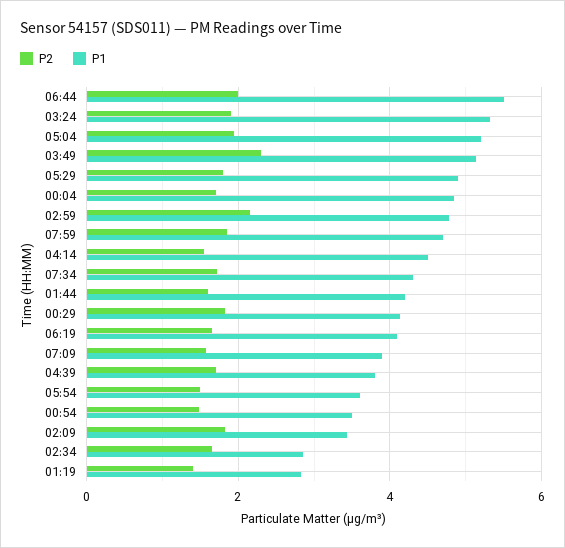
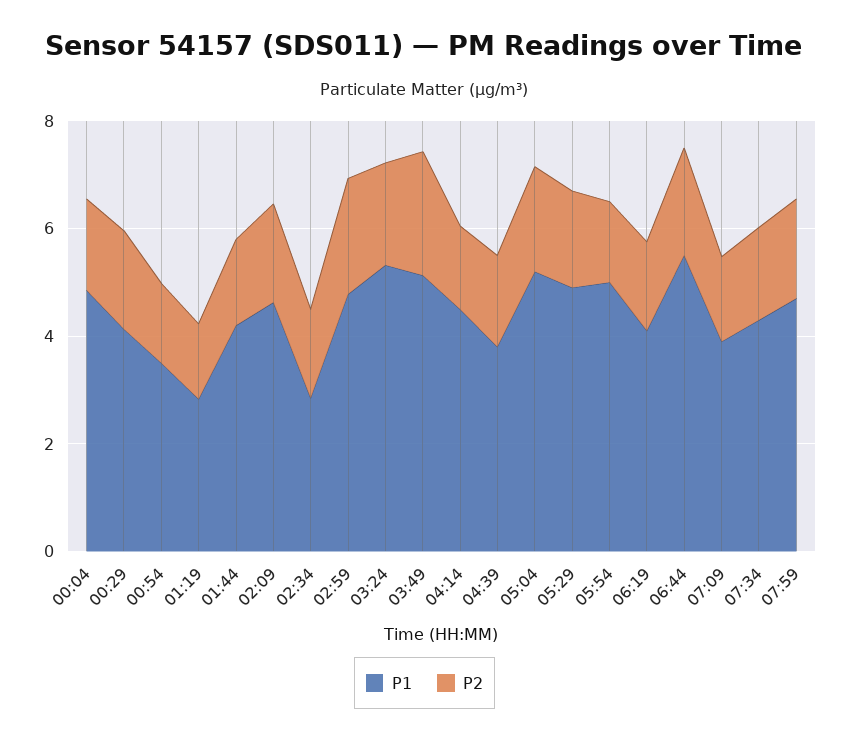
P1, 05:54: 3.6 -> 5
P1, 02:09: 3.4 -> 4.5

